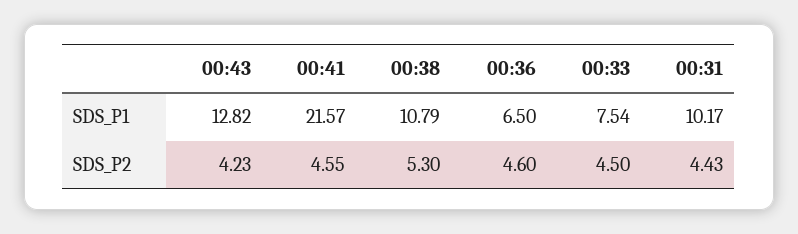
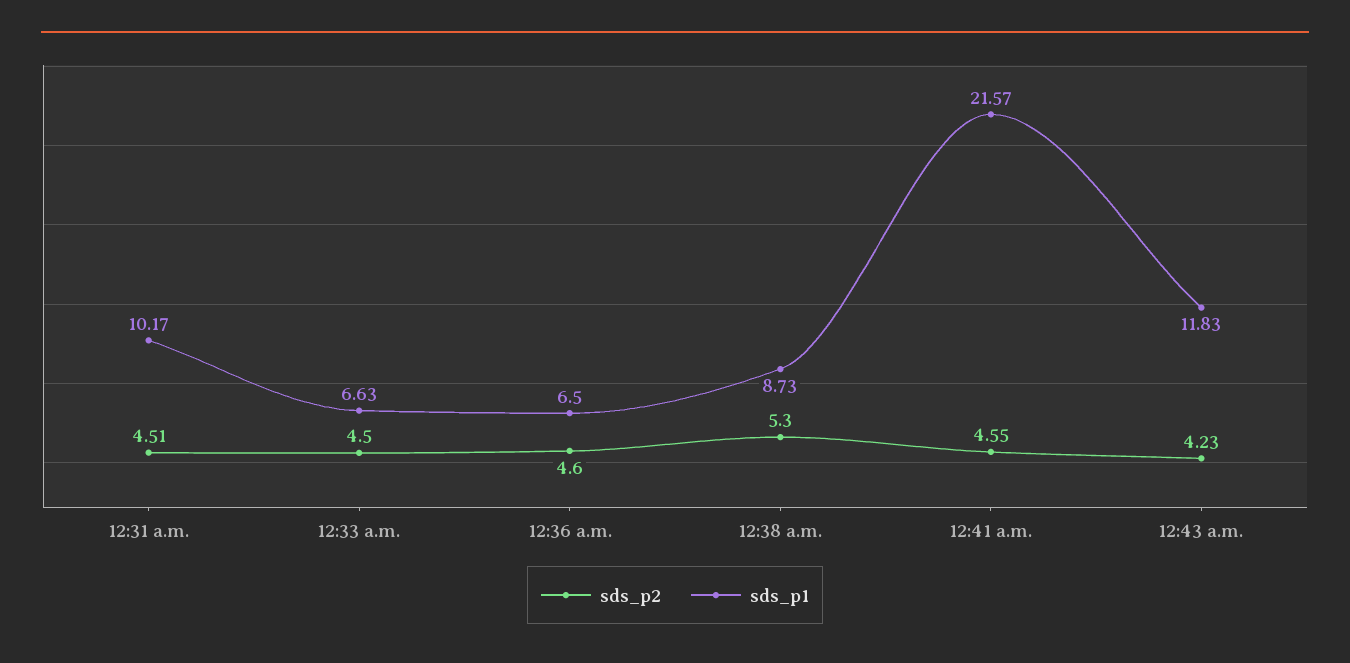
SDS_P1, 00:43: 12.82 -> 11.83
SDS_P1, 00:38: 10.79 -> 8.73
SDS_P1, 00:33: 7.54 -> 6.63
SDS_P2, 00:31: 4.43 -> 4.51

